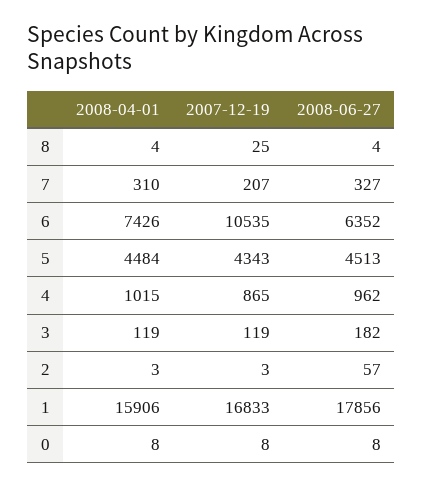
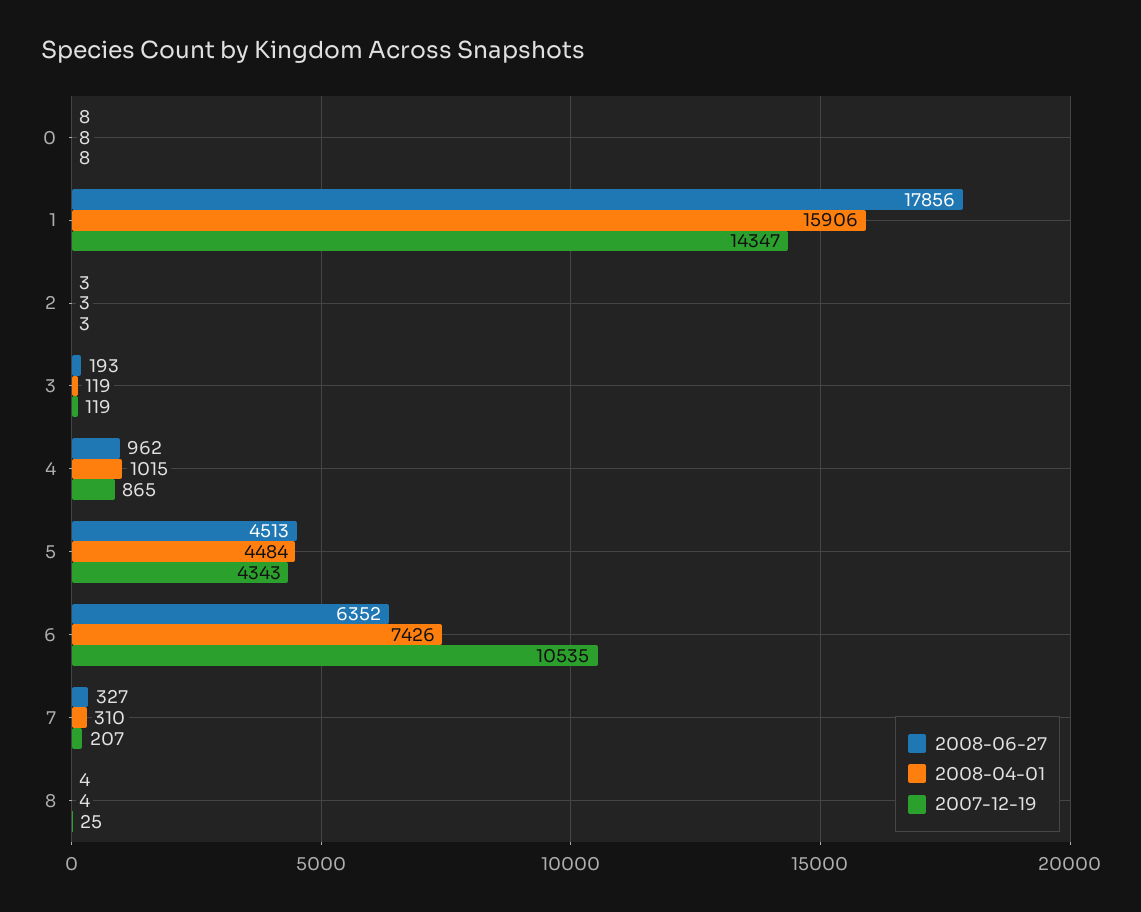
2008-06-27, 3: 182 -> 193
2008-06-27, 2: 57 -> 3
2007-12-19, 1: 16833 -> 14347

